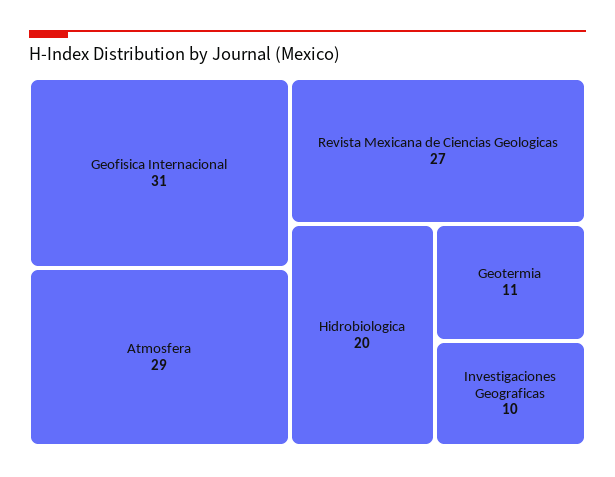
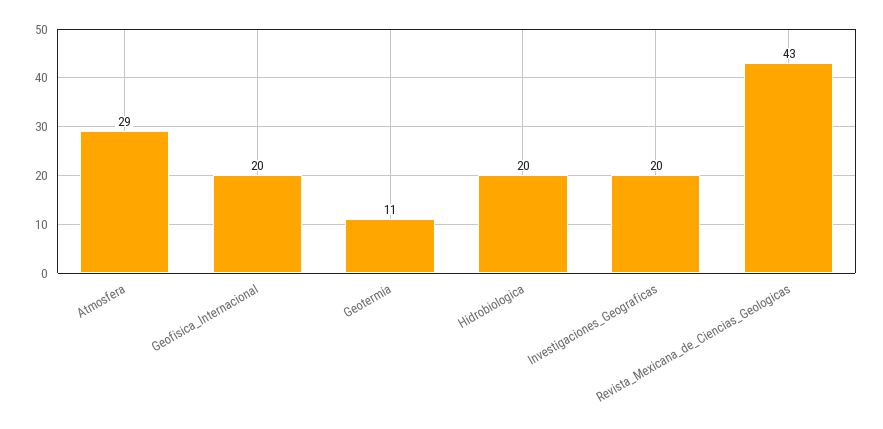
Geofisica Internacional: 31 -> 20
Revista Mexicana de Ciencias Geologicas: 27 -> 43
Investigaciones Geograficas: 10 -> 20

